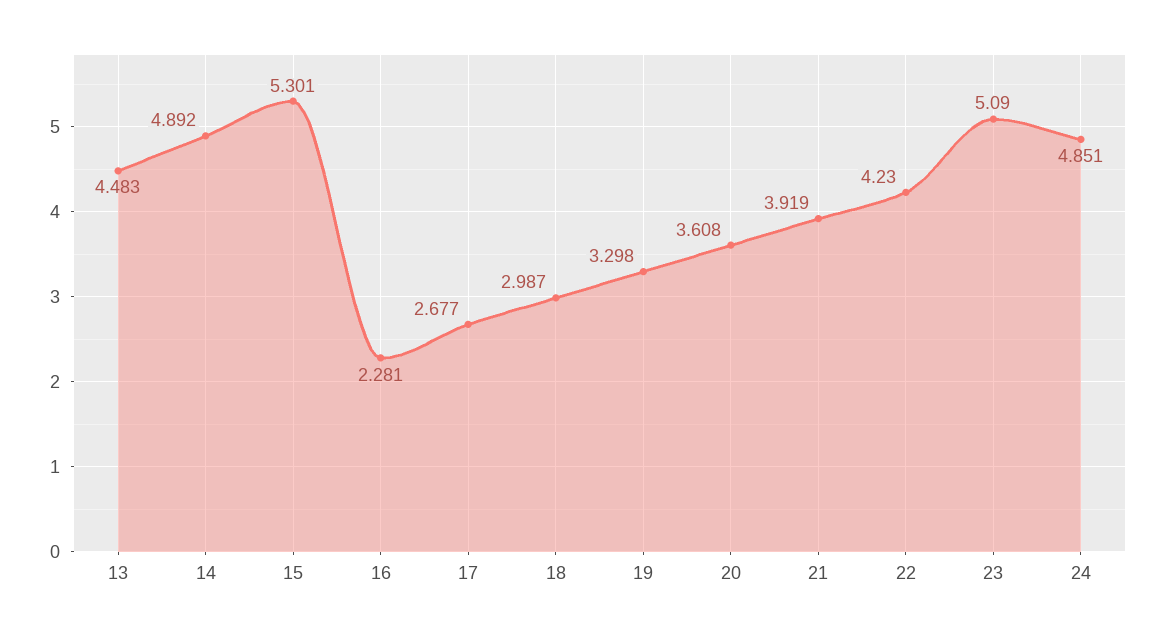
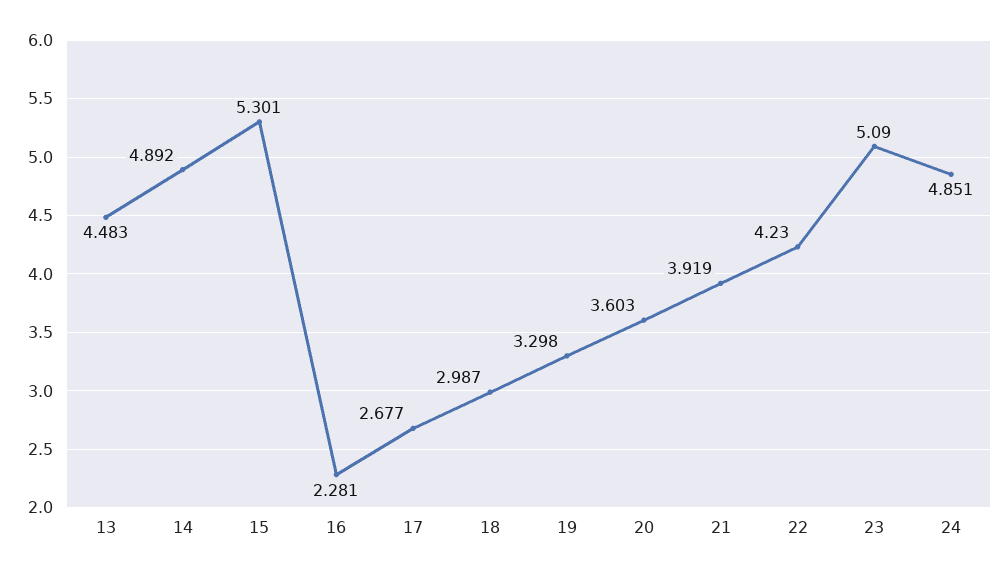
20: 3.608 -> 3.603

